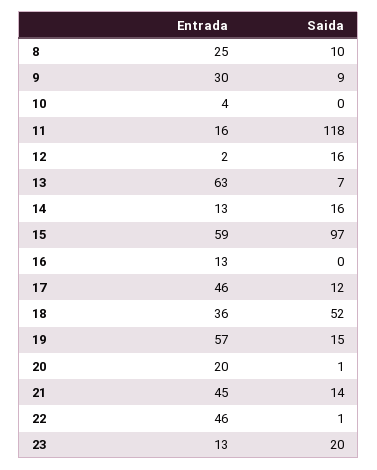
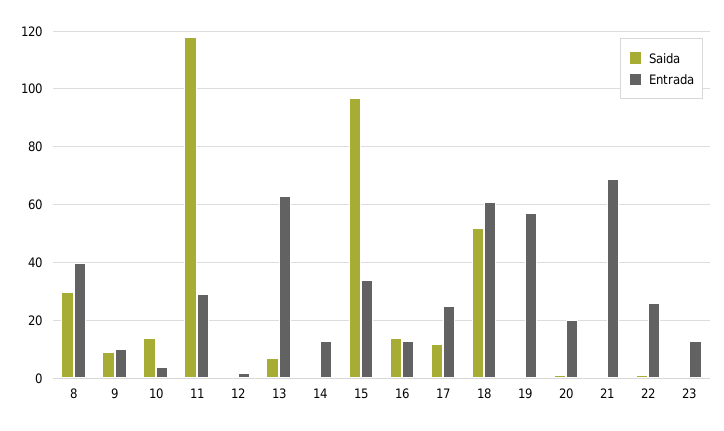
Entrada, 8: 25 -> 40
Saida, 8: 10 -> 30
Entrada, 9: 30 -> 10
Saida, 10: 0 -> 15
Entrada, 11: 16 -> 30
Saida, 12: 16 -> 0
Saida, 14: 16 -> 0
Entrada, 15: 59 -> 35
Saida, 16: 0 -> 15
Entrada, 17: 46 -> 25
Entrada, 18: 36 -> 60
Saida, 19: 15 -> 0
Entrada, 21: 45 -> 70
Saida, 21: 14 -> 0
Entrada, 22: 46 -> 25
Saida, 23: 20 -> 0

